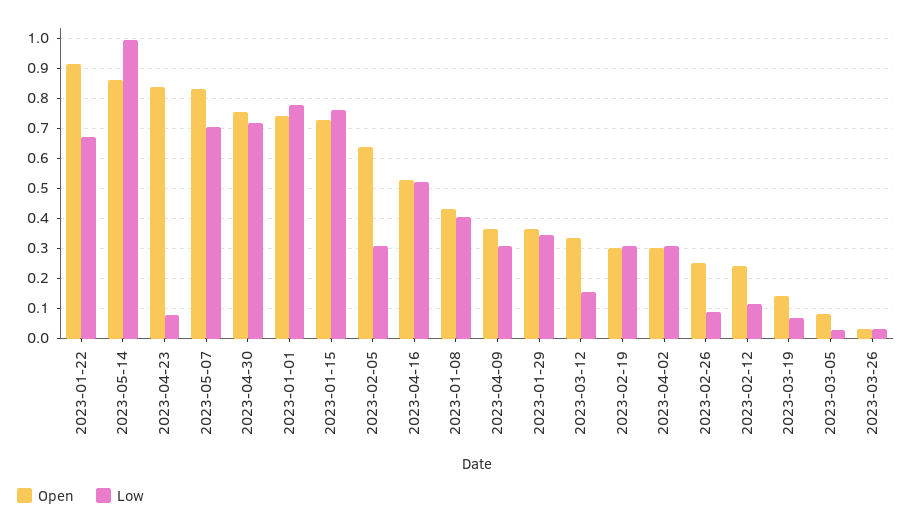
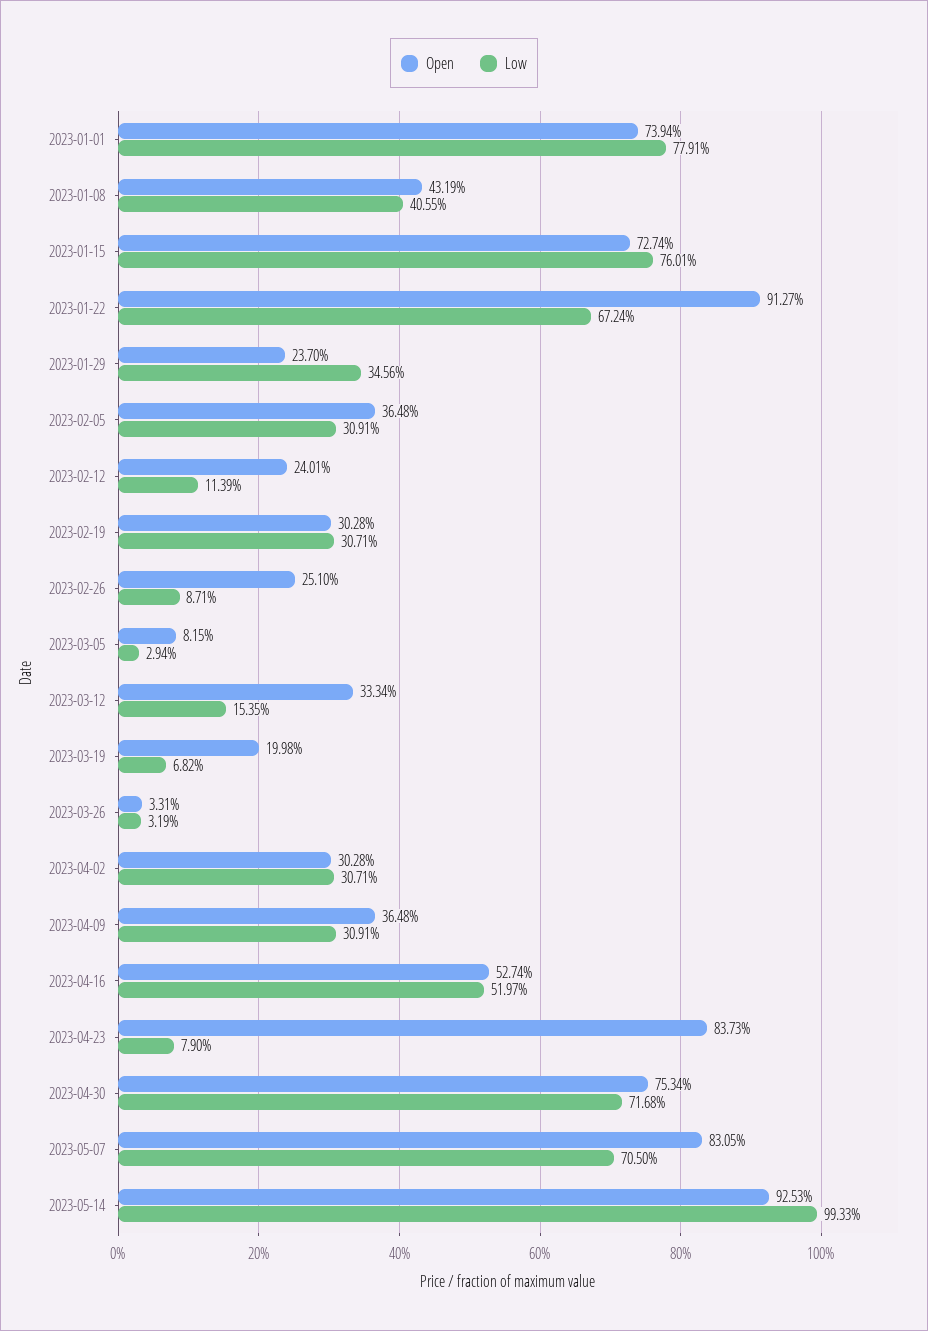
Open, 2023-05-14: 0.86 -> 0.9253
Open, 2023-02-05: 0.64 -> 0.3648
Open, 2023-01-29: 0.36 -> 0.237
Open, 2023-03-19: 0.14 -> 0.1998

